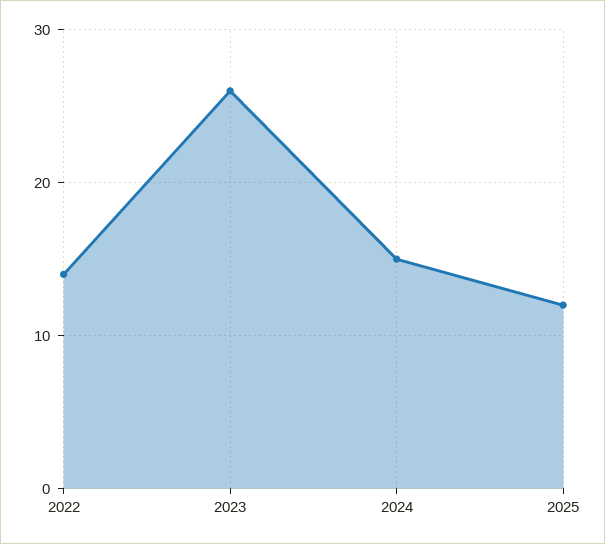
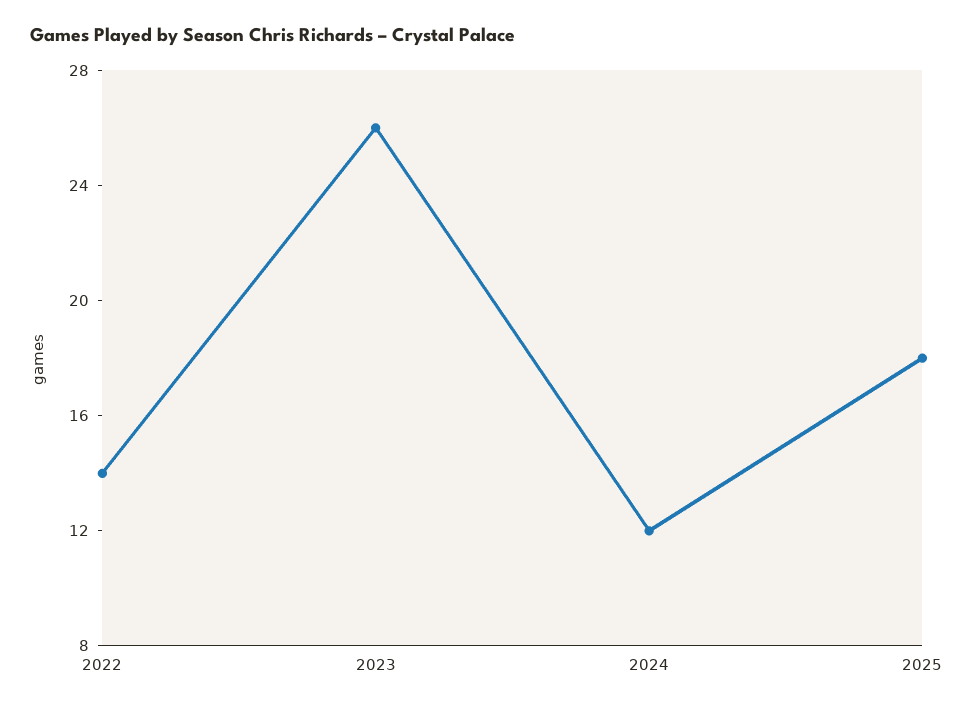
2024: 15 -> 12
2025: 12 -> 18

